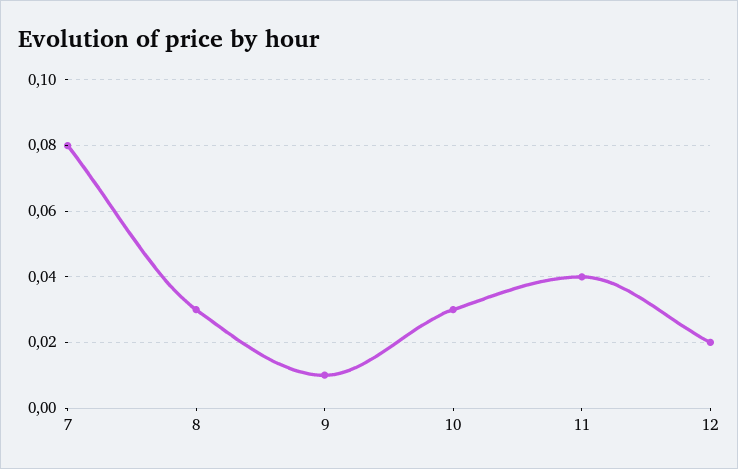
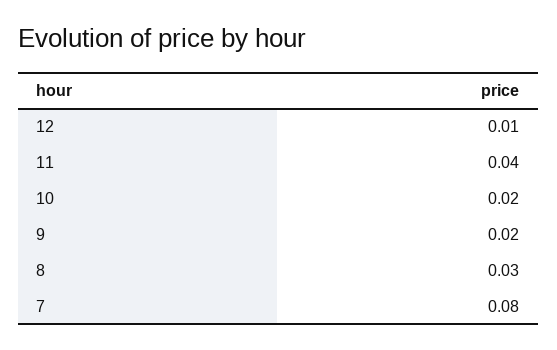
9: 0.01 -> 0.02
10: 0.03 -> 0.02
12: 0.02 -> 0.01

